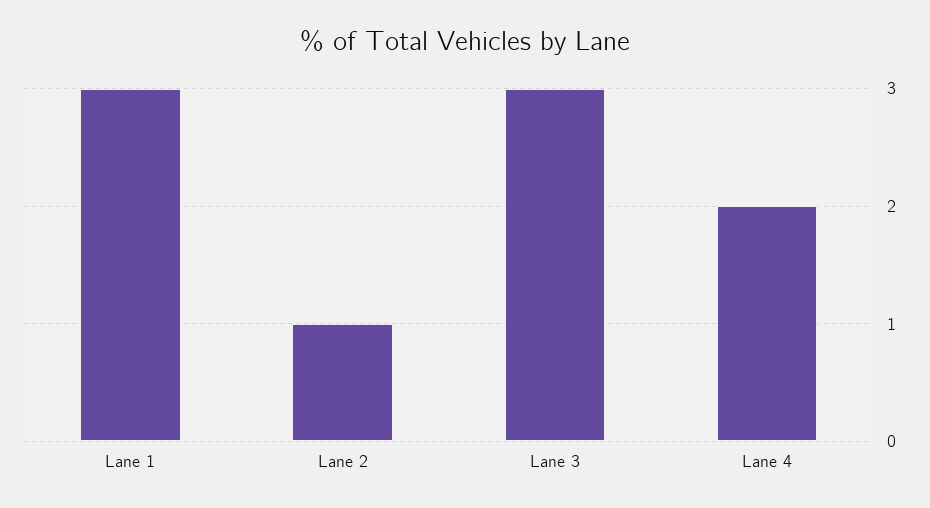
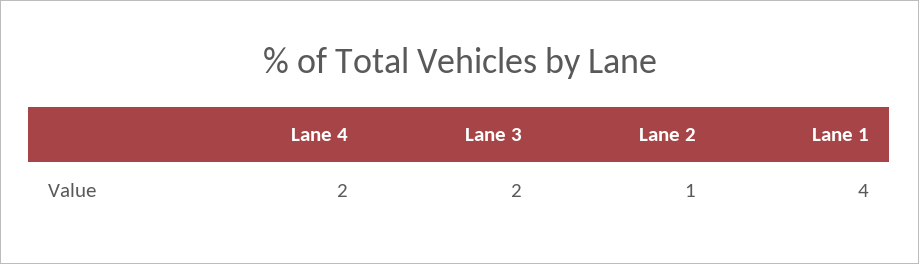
Lane 1: 3 -> 4
Lane 3: 3 -> 2

